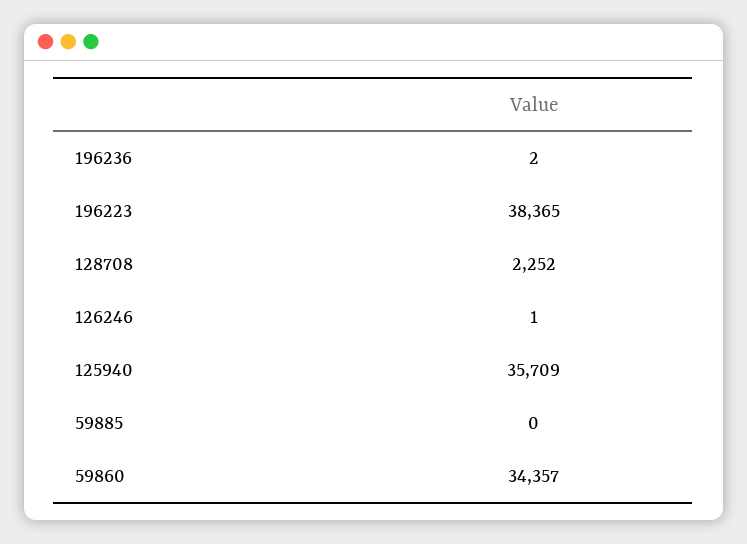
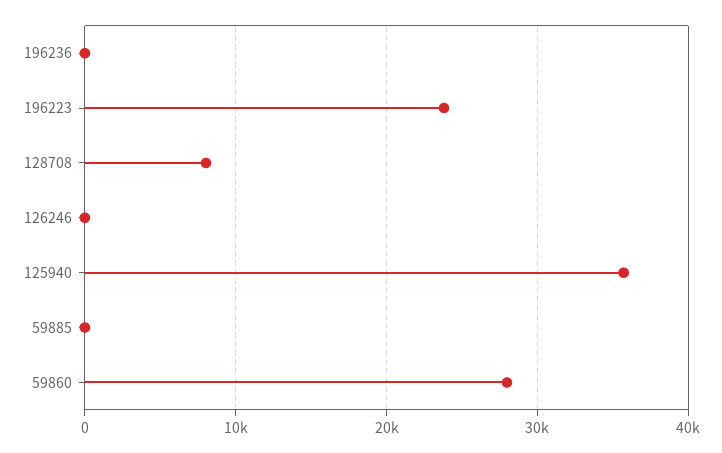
196223: 38365 -> 24000
128708: 2252 -> 8000
59860: 34357 -> 28000

